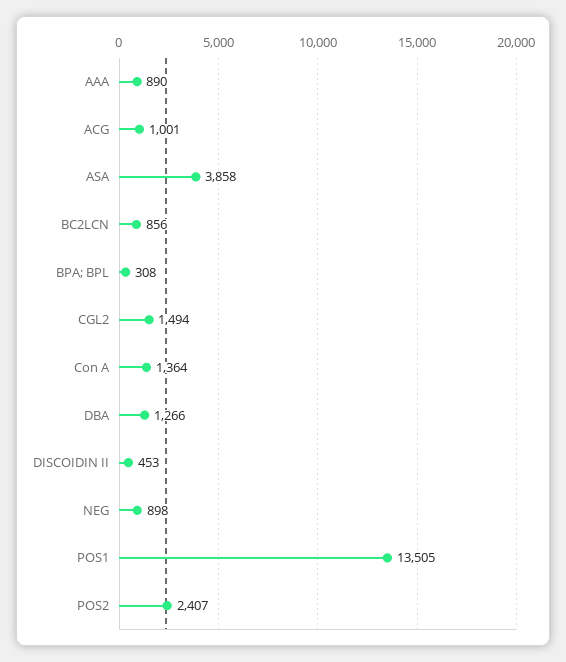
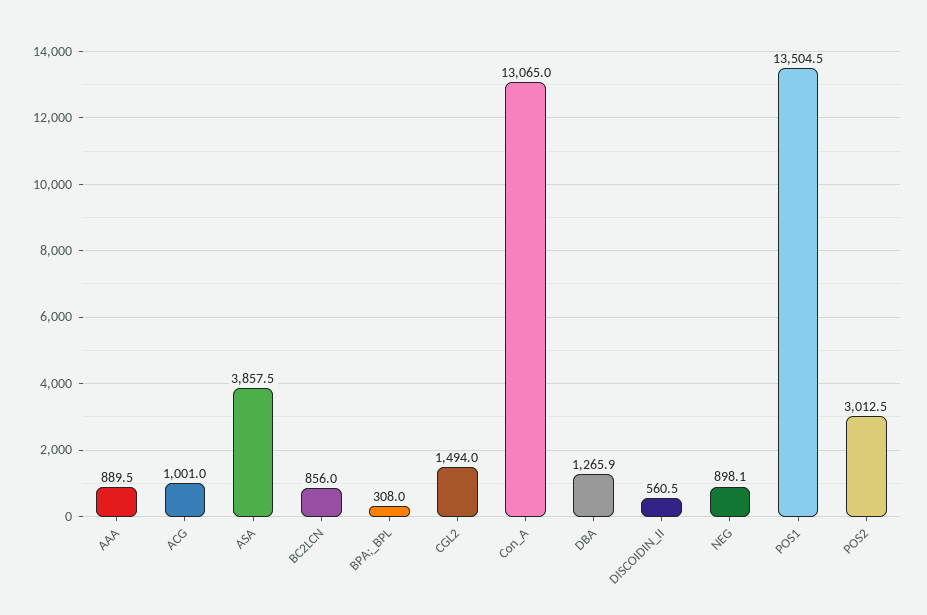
Con A: 1364 -> 13065
DISCOIDIN II: 453 -> 560.5
POS2: 2407 -> 3012.5

